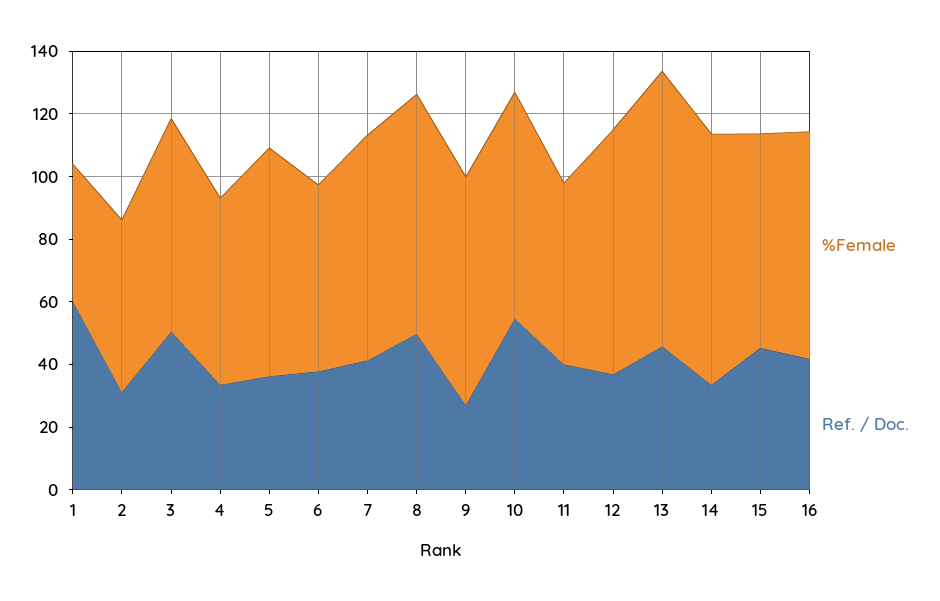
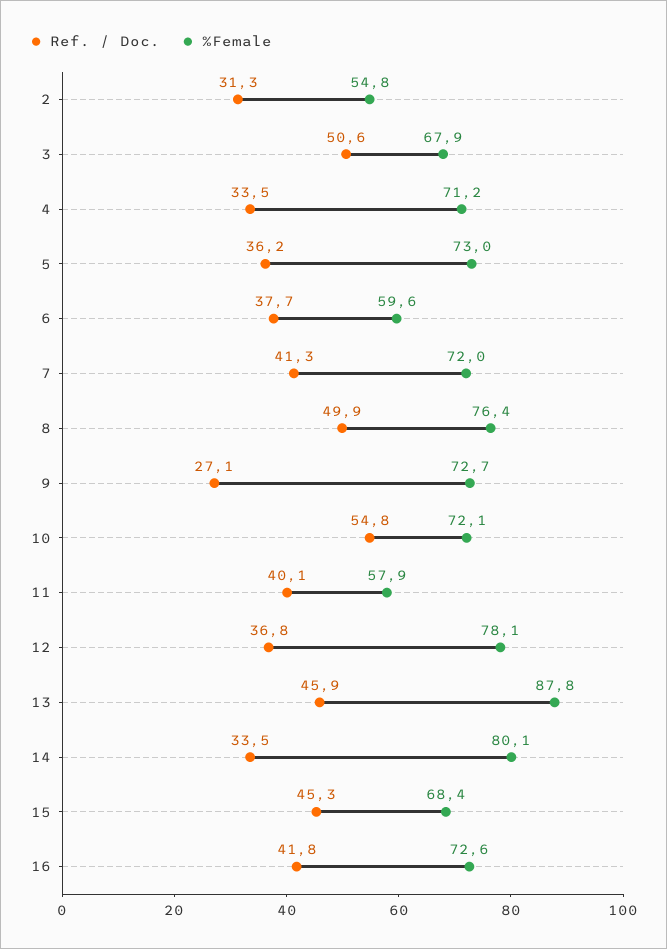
%Female, 1: 45 -> none
Ref. / Doc., 1: 60 -> none
%Female, 4: 60 -> 71.2

